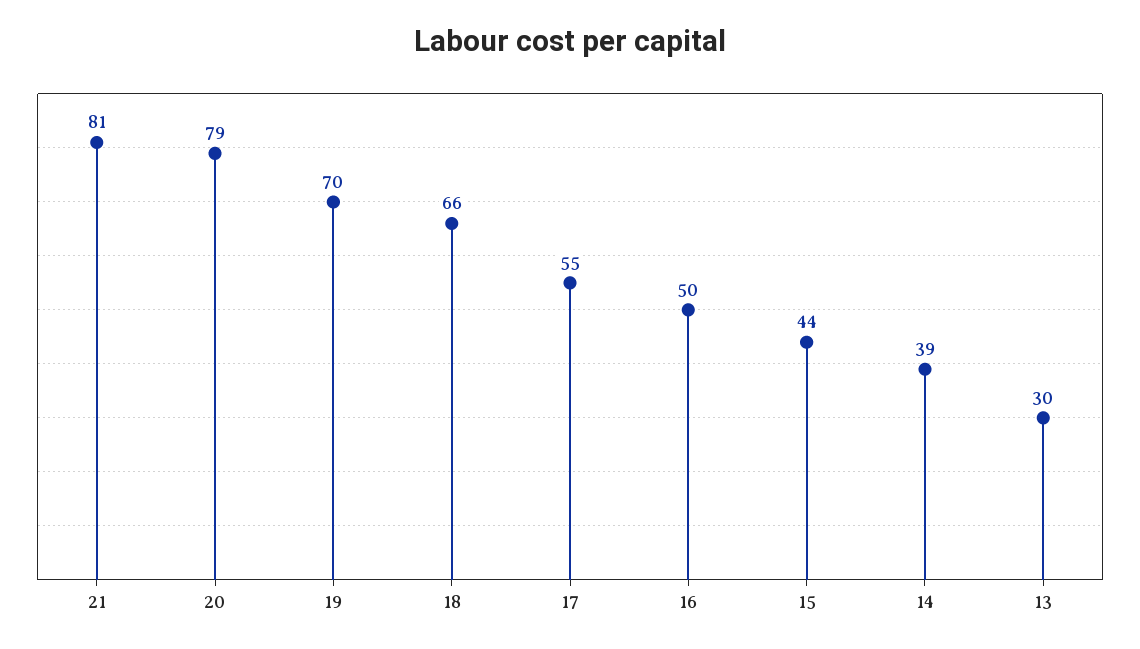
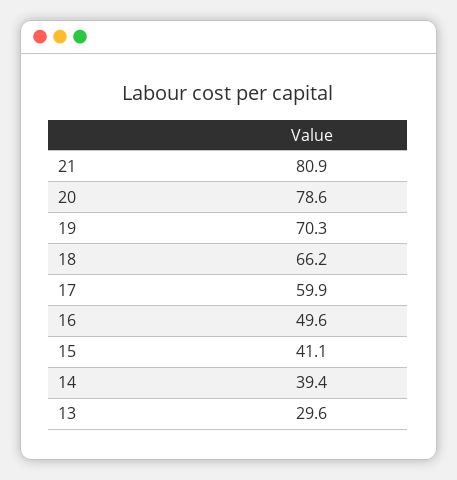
17: 55 -> 59.9
15: 44 -> 41.1

